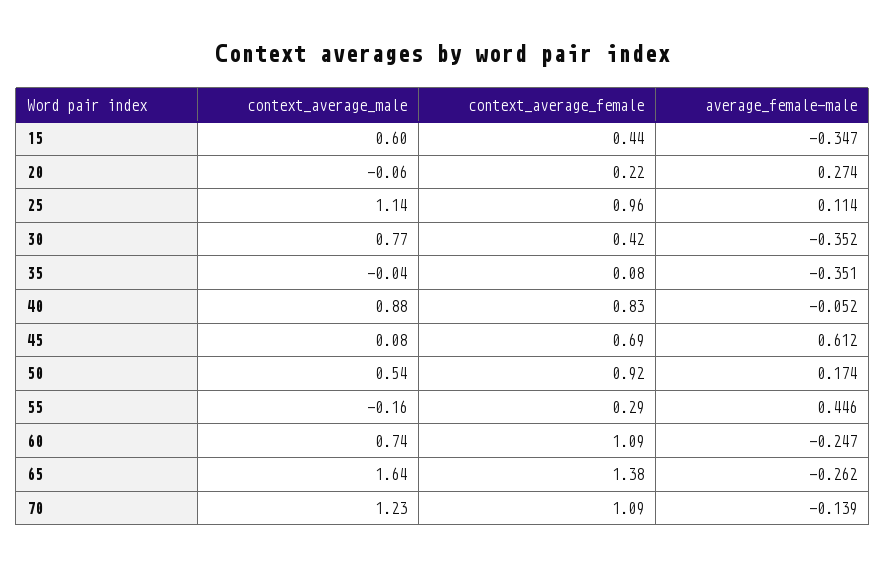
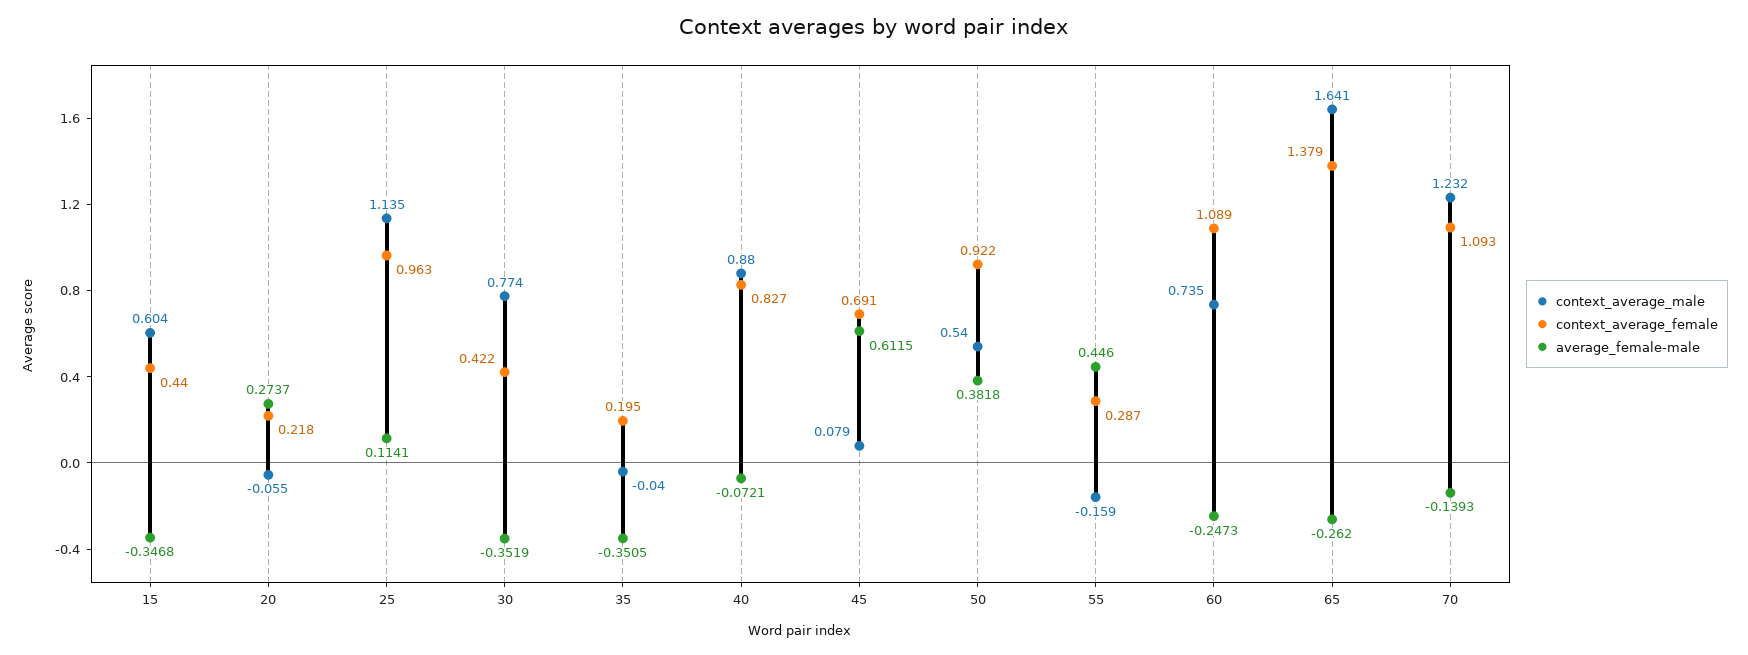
context_average_female, 35: 0.08 -> 0.195
average_female-male, 40: -0.052 -> -0.0721
average_female-male, 50: 0.174 -> 0.3818

